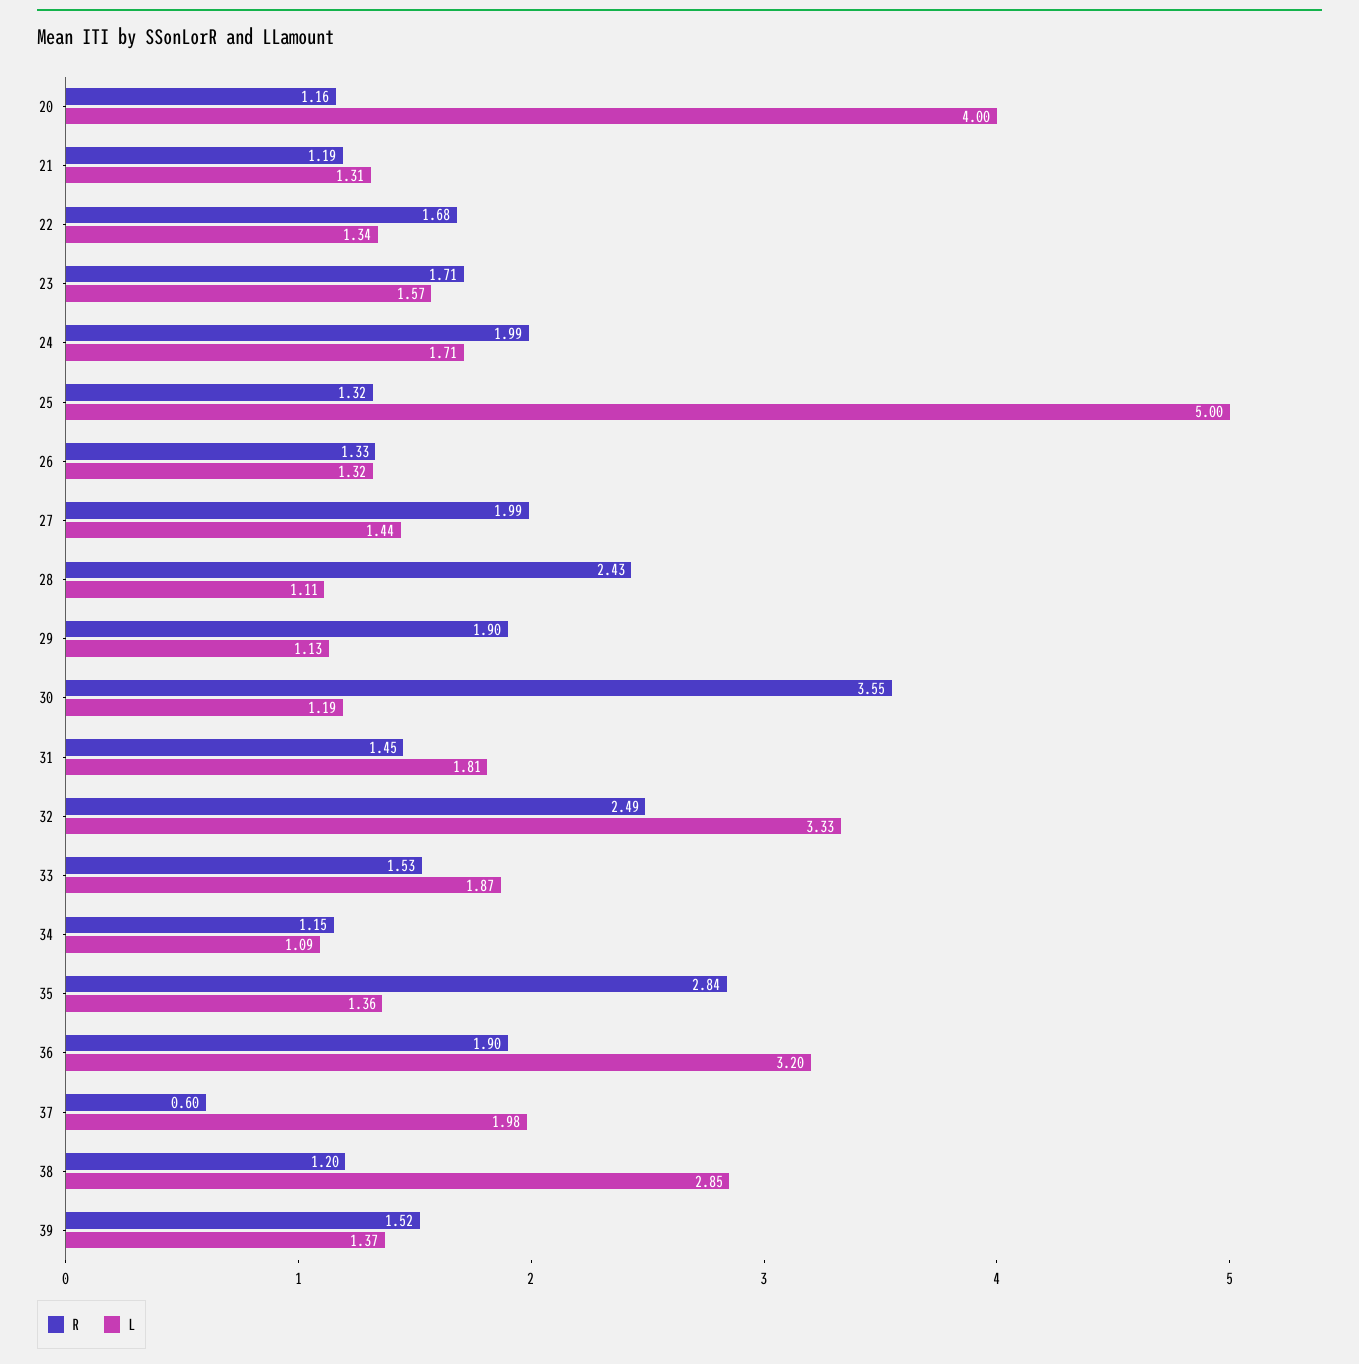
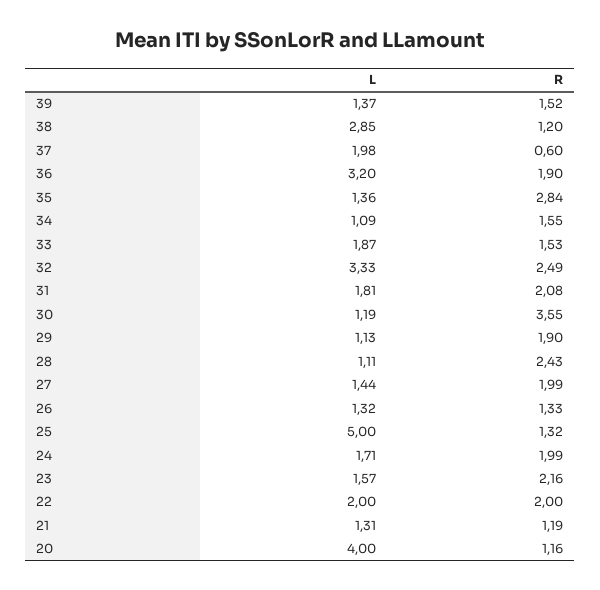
R, 22: 1.68 -> 2
L, 22: 1.34 -> 2
R, 23: 1.71 -> 2.16
R, 31: 1.45 -> 2.08
R, 34: 1.15 -> 1.55

